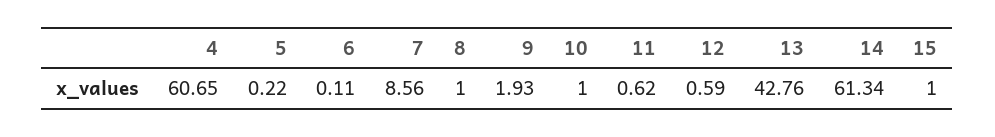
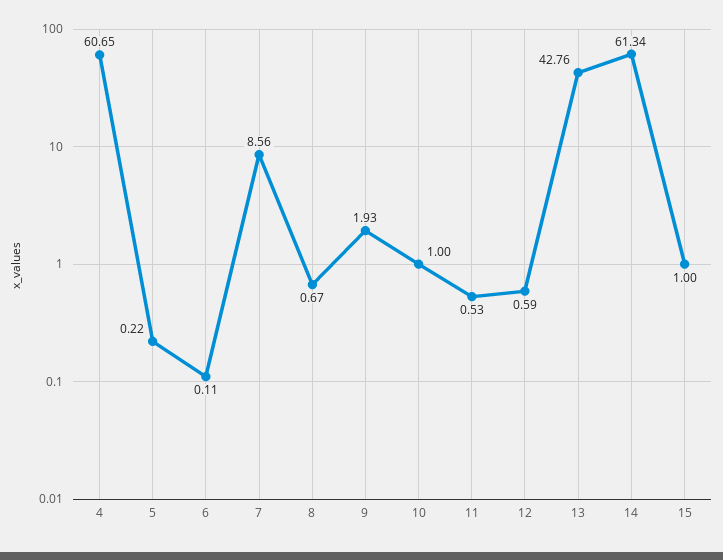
8: 1 -> 0.67
11: 0.62 -> 0.53

